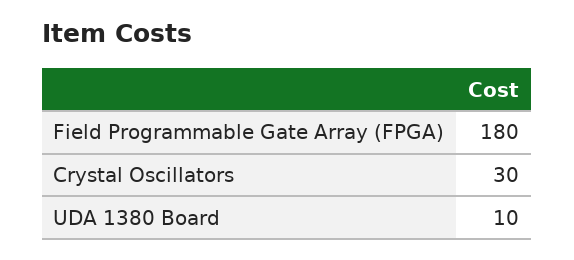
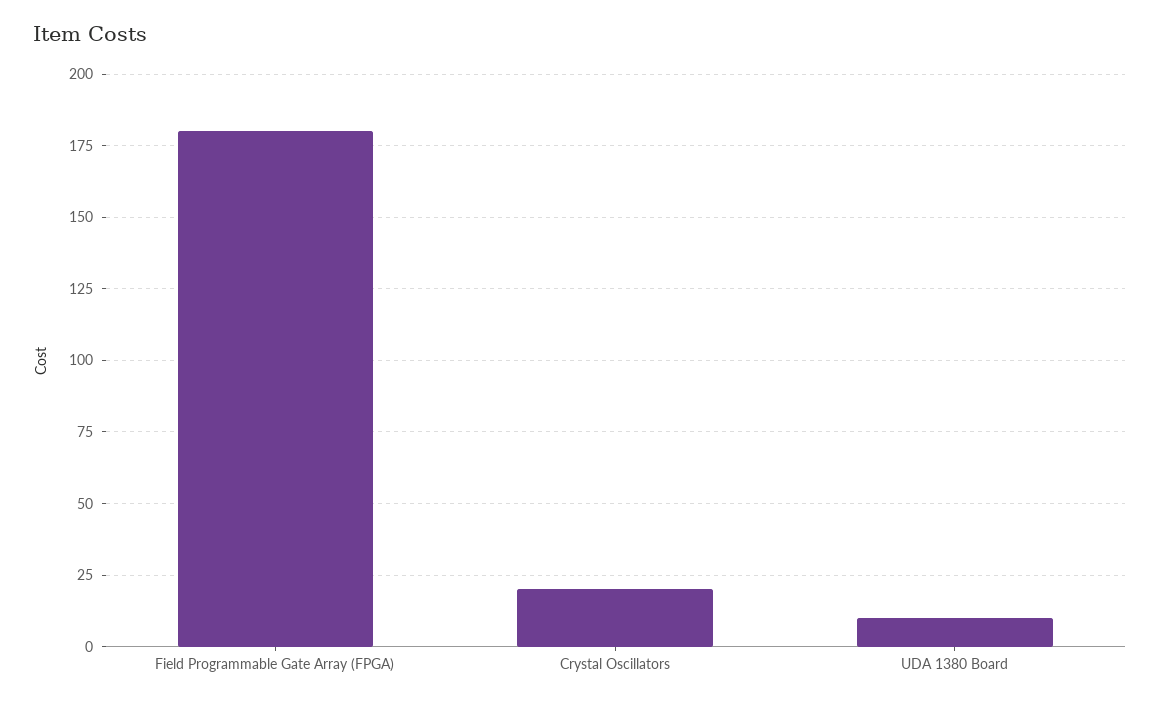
Crystal Oscillators: 30 -> 20

